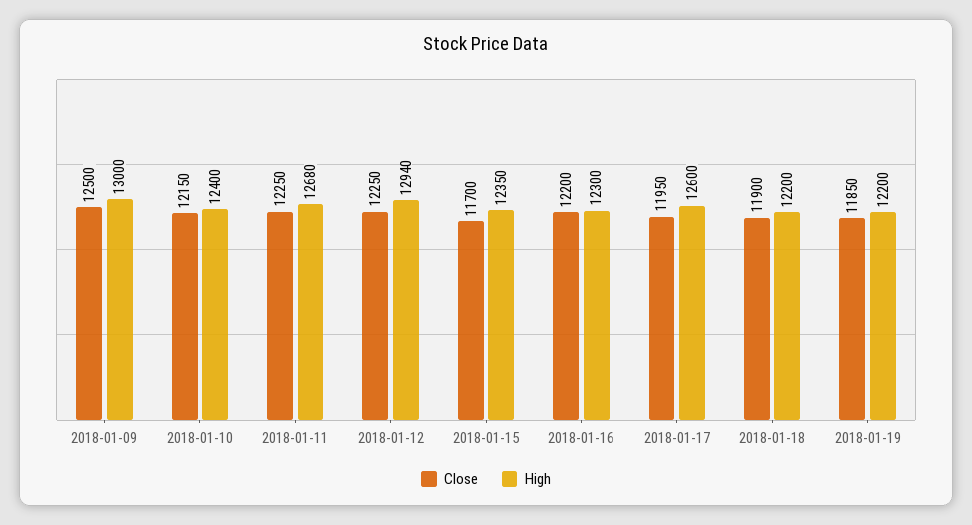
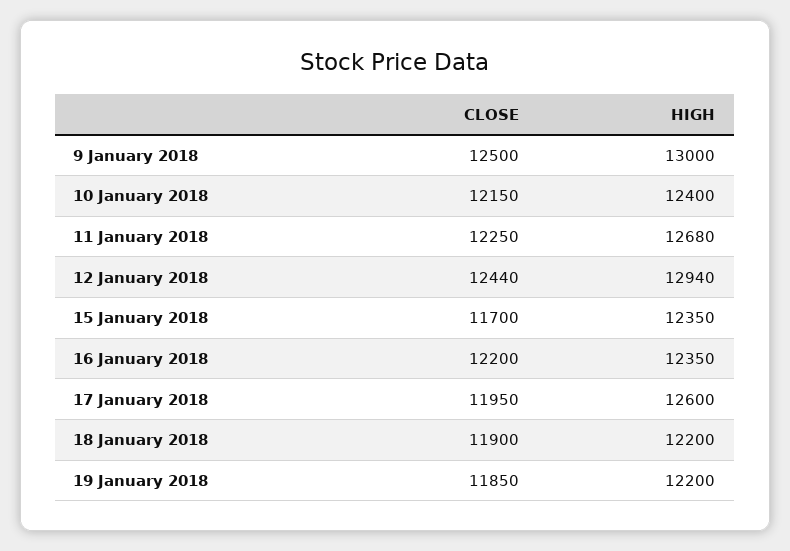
Close, 2018-01-12: 12250 -> 12440
High, 2018-01-16: 12300 -> 12350

